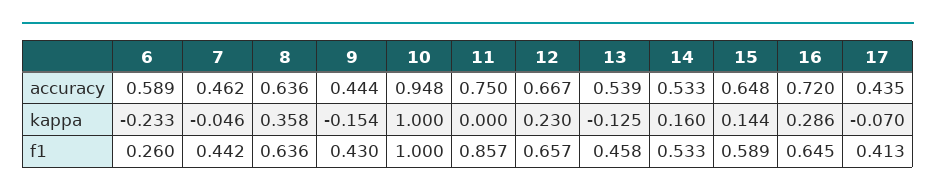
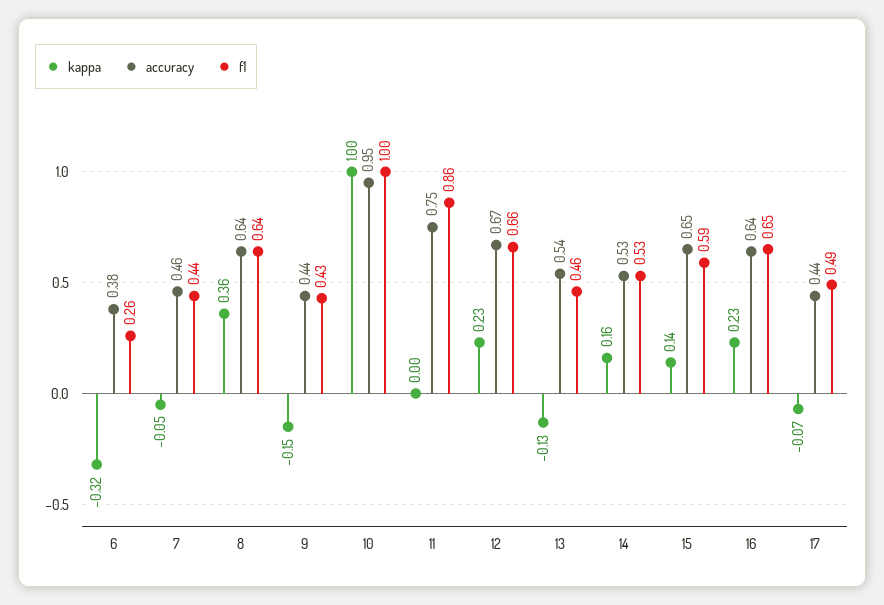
accuracy, 6: 0.589 -> 0.38
accuracy, 16: 0.72 -> 0.64
kappa, 6: -0.233 -> -0.32
kappa, 16: 0.286 -> 0.23
f1, 17: 0.413 -> 0.49

